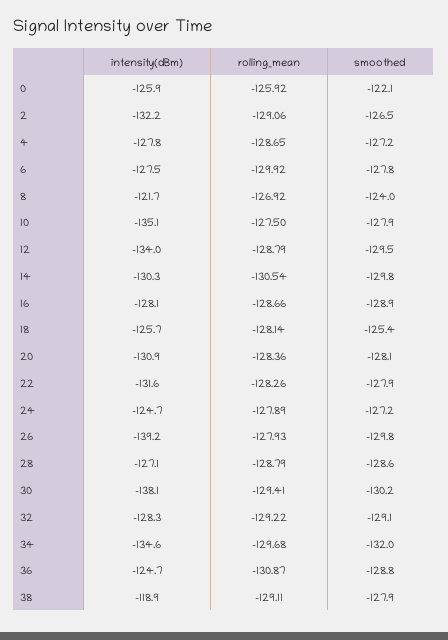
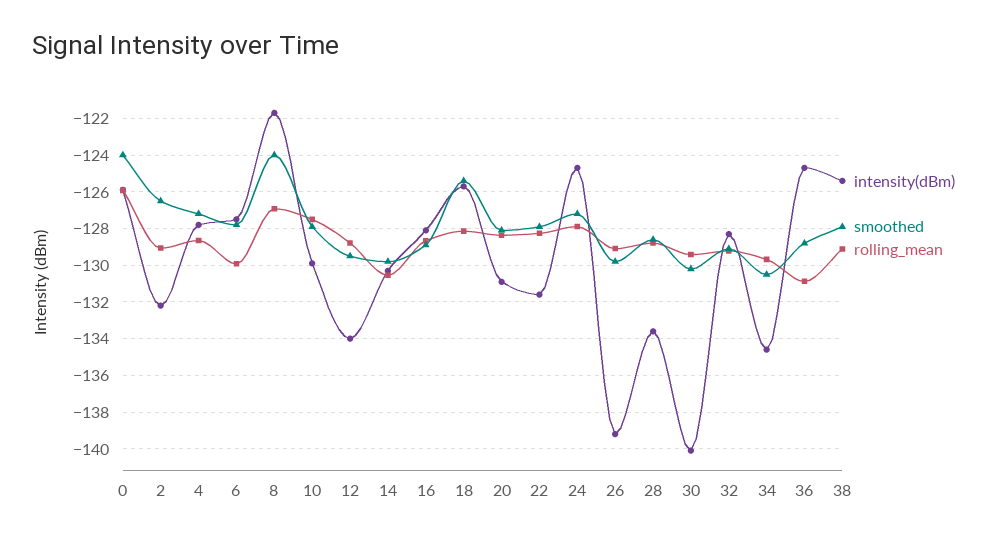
smoothed, 0: -122.1 -> -124
intensity(dBm), 10: -135.1 -> -130
rolling_mean, 26: -127.93 -> -129
intensity(dBm), 28: -127.1 -> -133.5
intensity(dBm), 30: -138.1 -> -140
smoothed, 34: -132 -> -130.5
intensity(dBm), 38: -118.9 -> -125.5

